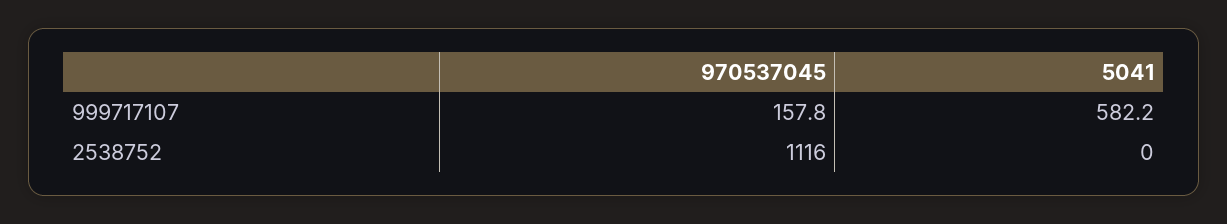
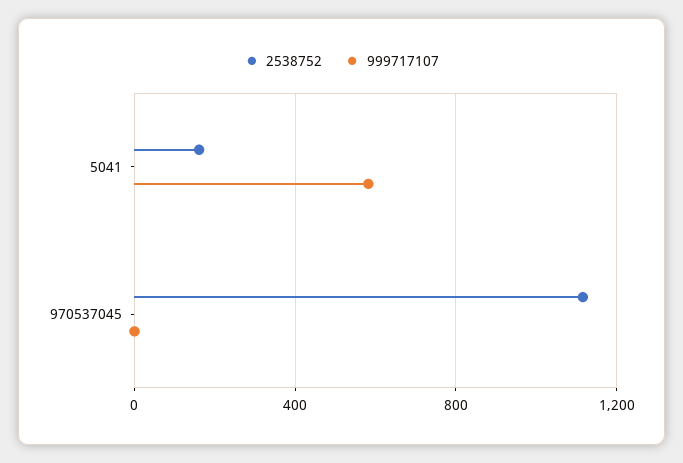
999717107, 970537045: 157.8 -> 0
2538752, 5041: 0 -> 150

